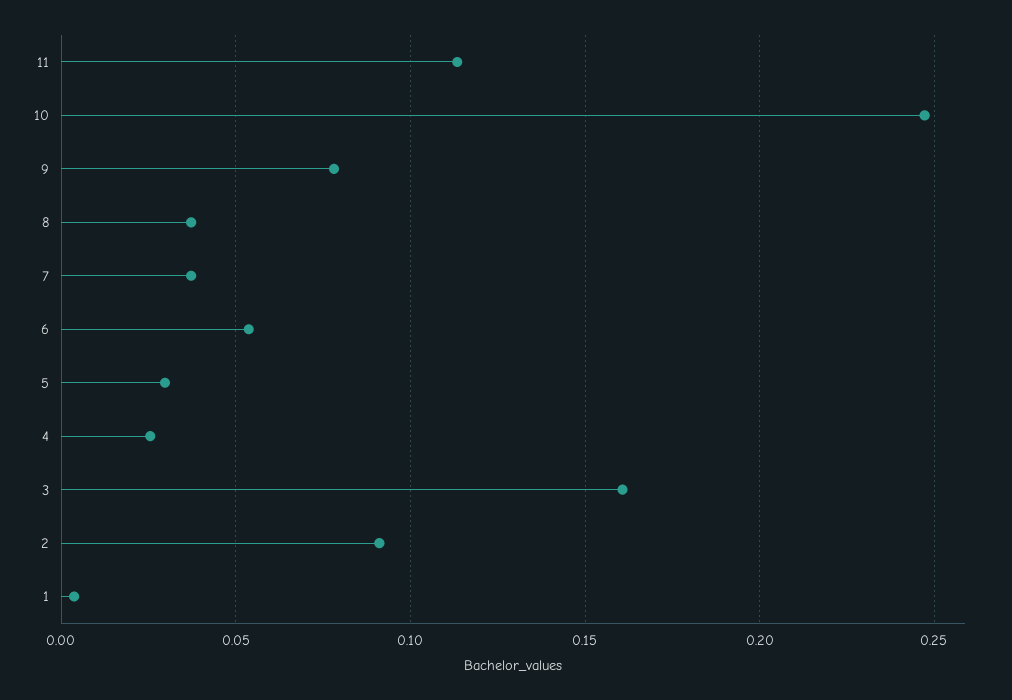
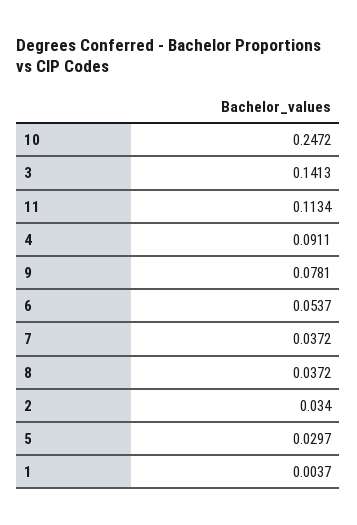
4: 0.025 -> 0.0911
3: 0.16 -> 0.1413
2: 0.09 -> 0.034

